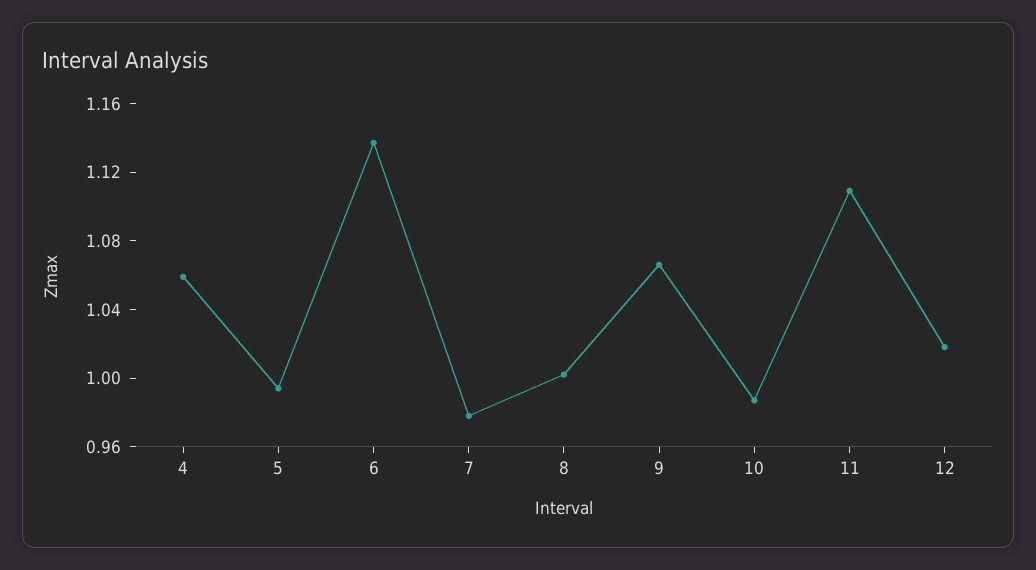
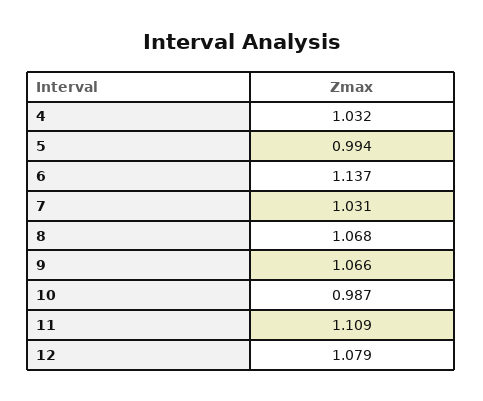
4: 1.06 -> 1.032
7: 0.98 -> 1.031
8: 1 -> 1.068
12: 1.02 -> 1.079

